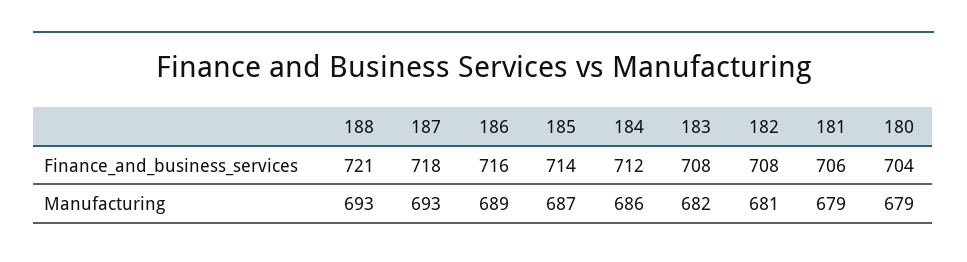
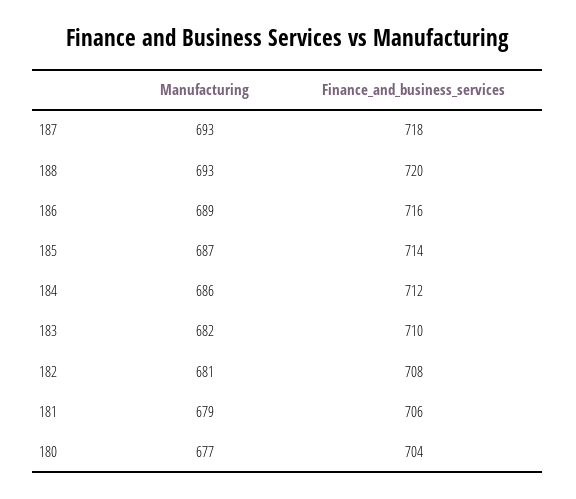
188, Finance_and_business_services: 721 -> 720
183, Finance_and_business_services: 708 -> 710
180, Manufacturing: 679 -> 677

